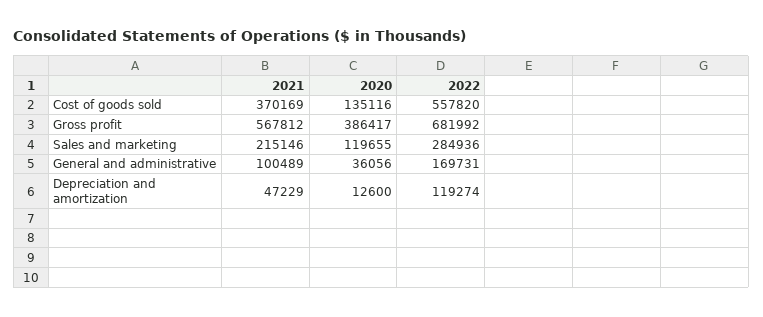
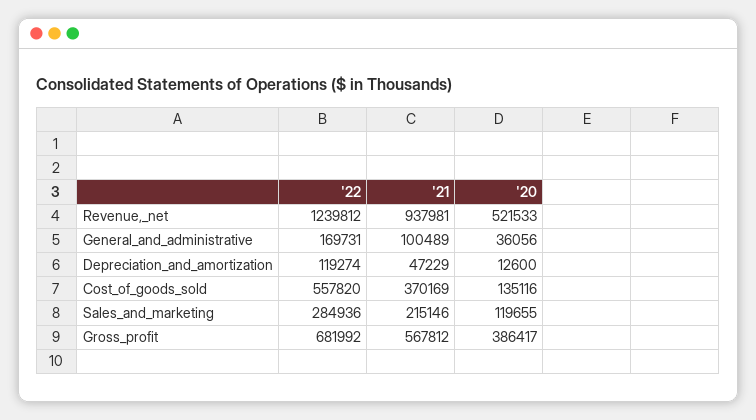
2022, Revenue,_net: none -> 1239812
2021, Revenue,_net: none -> 937981
2020, Revenue,_net: none -> 521533

